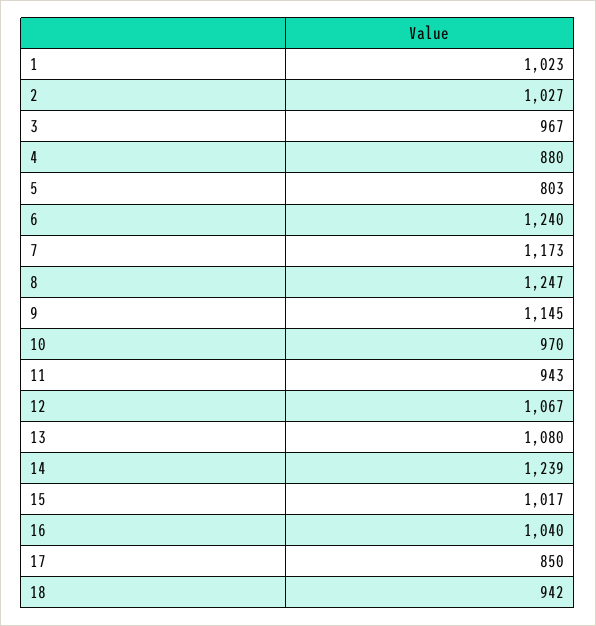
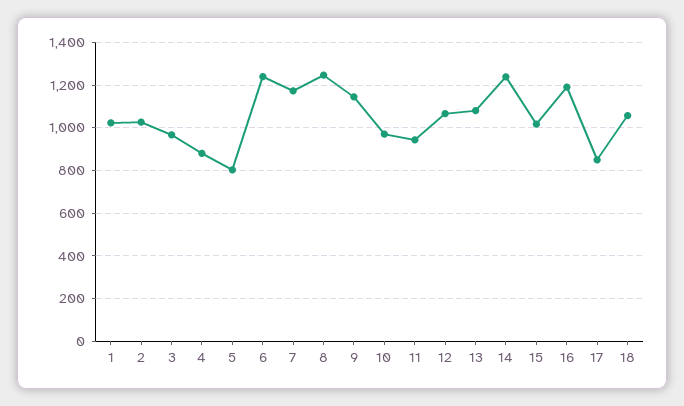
16: 1040 -> 1200
18: 942 -> 1050

